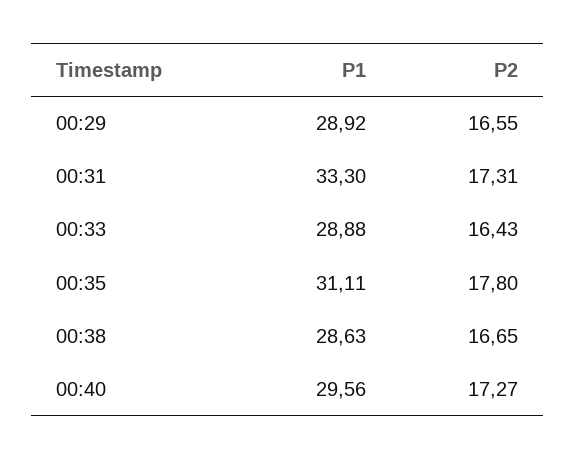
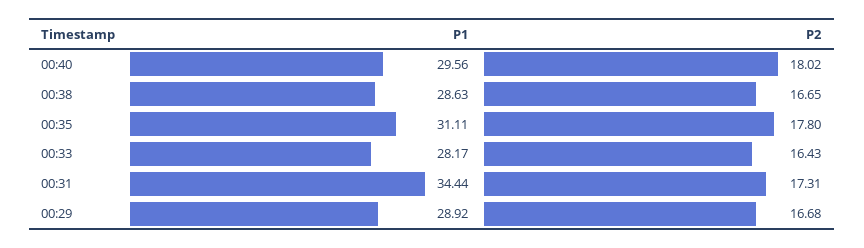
P2, 00:29: 16.55 -> 16.68
P1, 00:31: 33.3 -> 34.44
P1, 00:33: 28.88 -> 28.17
P2, 00:40: 17.27 -> 18.02

